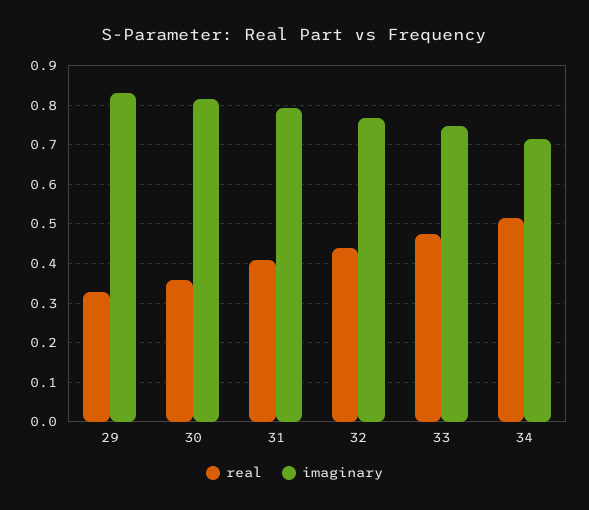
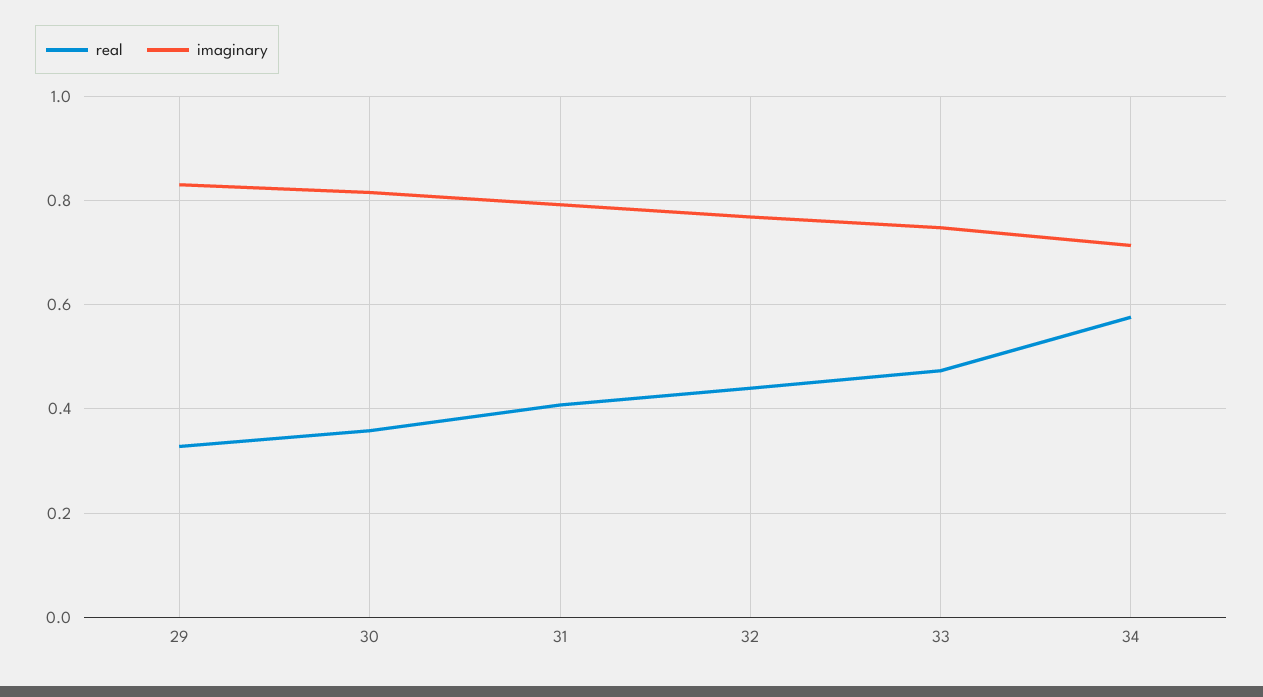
real, 34: 0.52 -> 0.58

